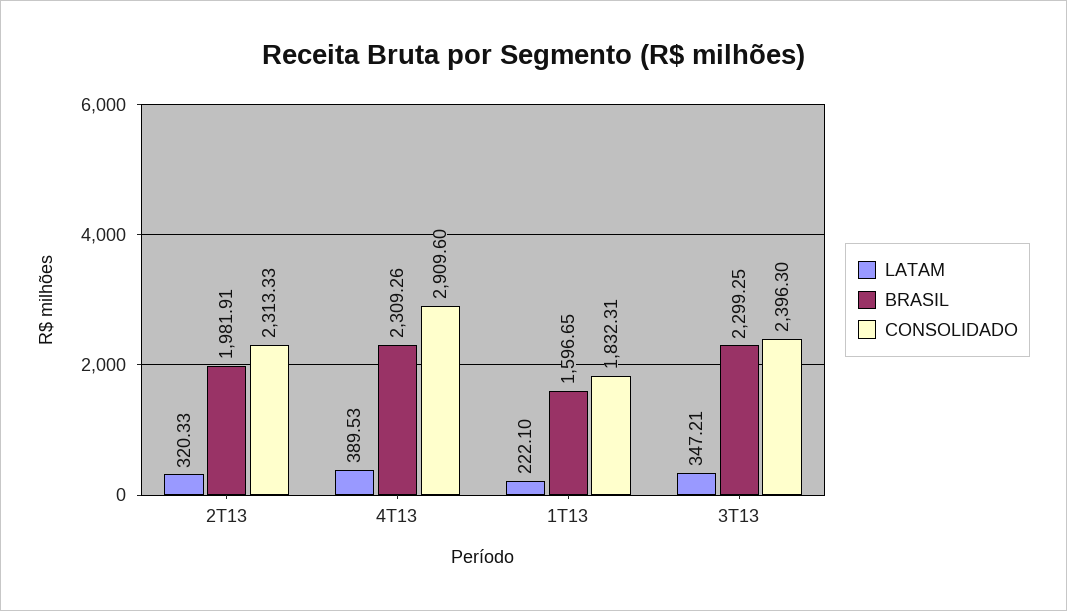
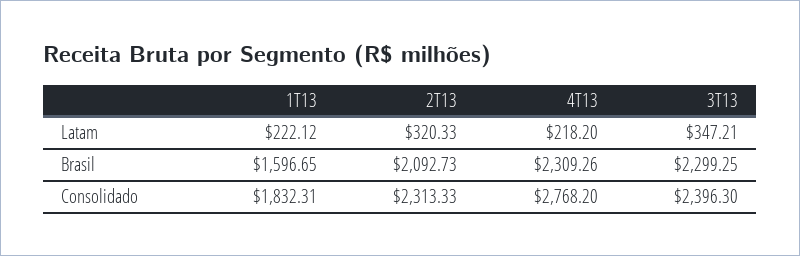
BRASIL, 2T13: 1981.91 -> 2092.73
LATAM, 4T13: 389.53 -> 218.2
CONSOLIDADO, 4T13: 2909.6 -> 2768.2
LATAM, 1T13: 222.1 -> 222.12

